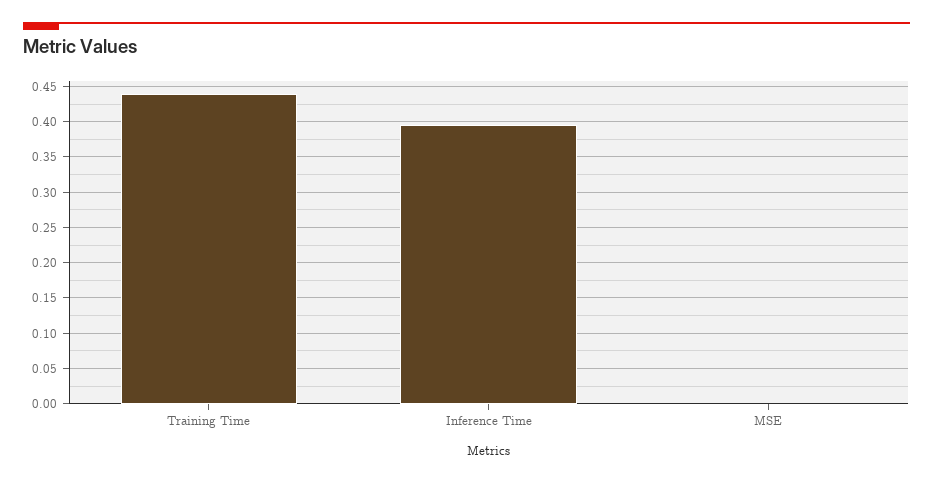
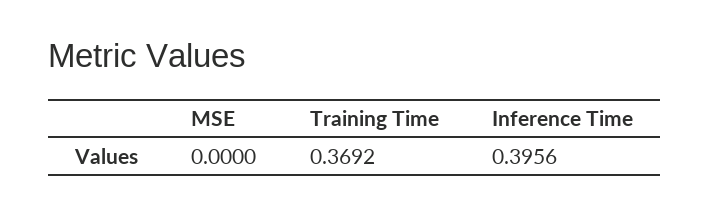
Training Time: 0.44 -> 0.3692

